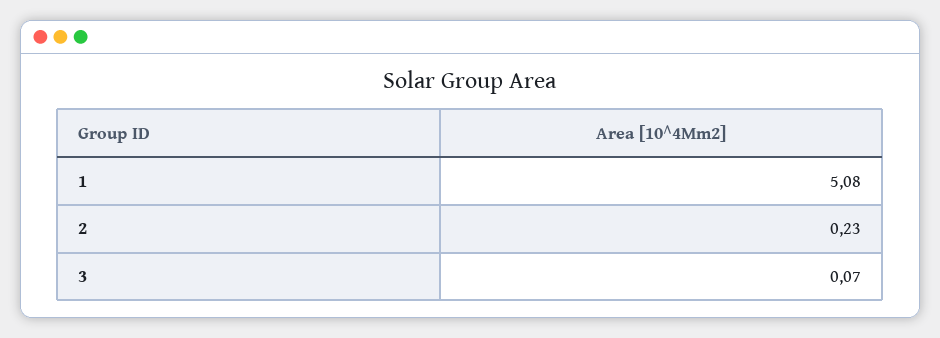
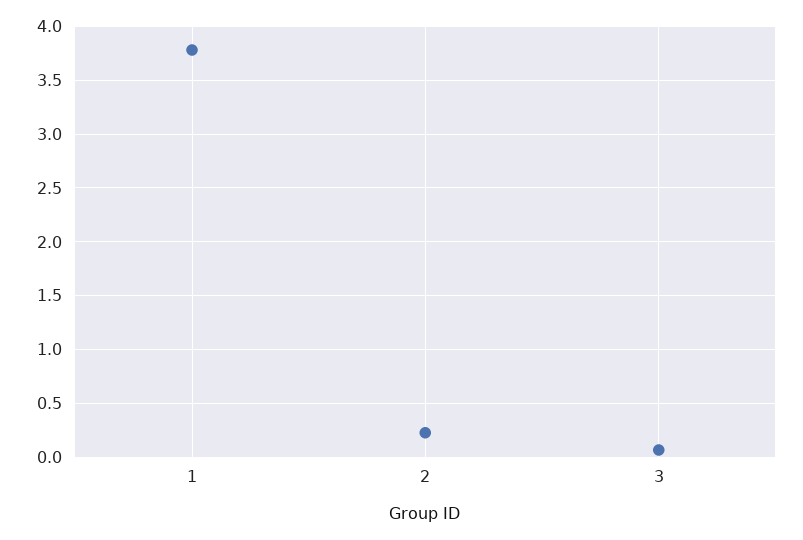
1: 5.08 -> 3.8

